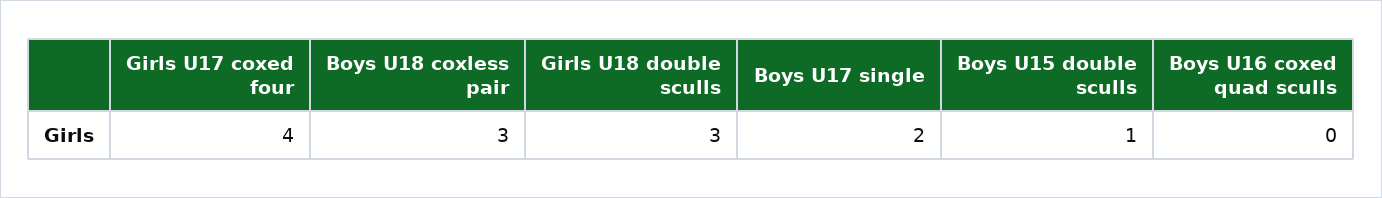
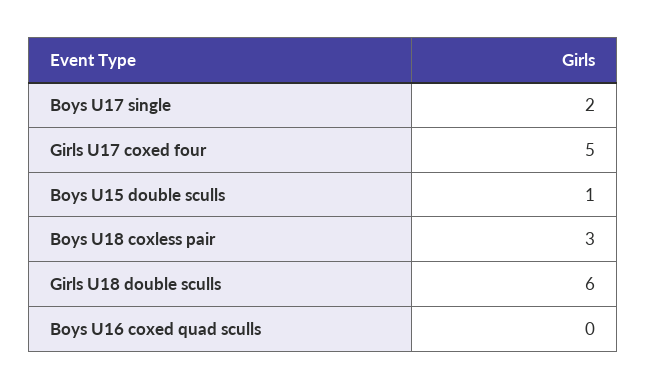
Girls U17 coxed four: 4 -> 5
Girls U18 double sculls: 3 -> 6

